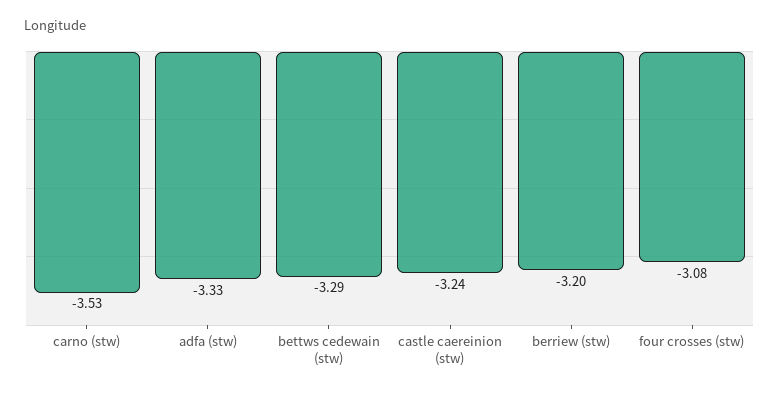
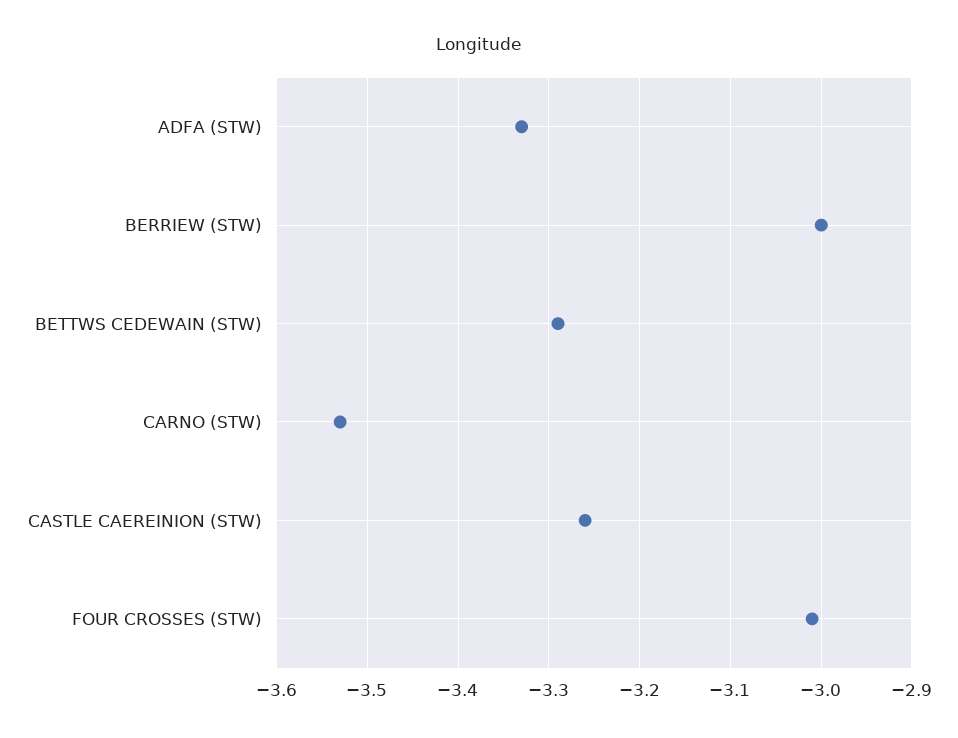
castle caereinion (stw): -3.24 -> -3.26
berriew (stw): -3.2 -> -3
four crosses (stw): -3.08 -> -3.01

